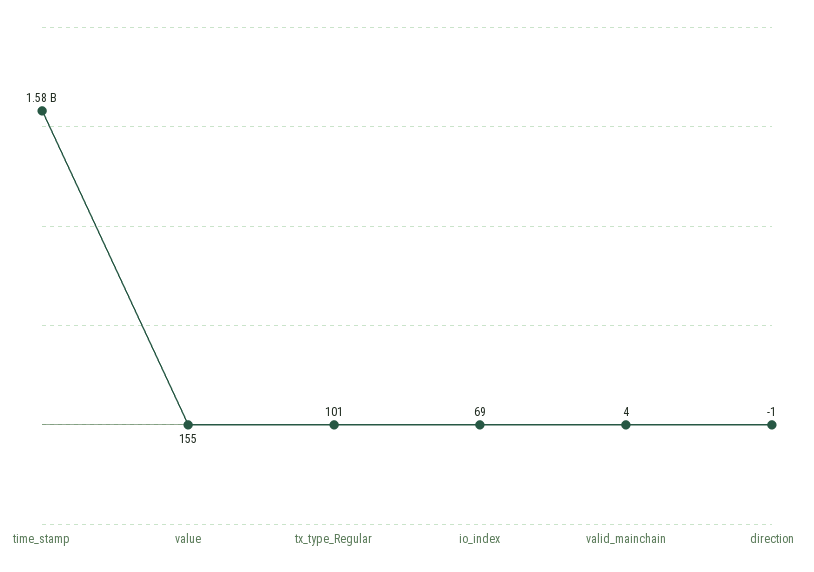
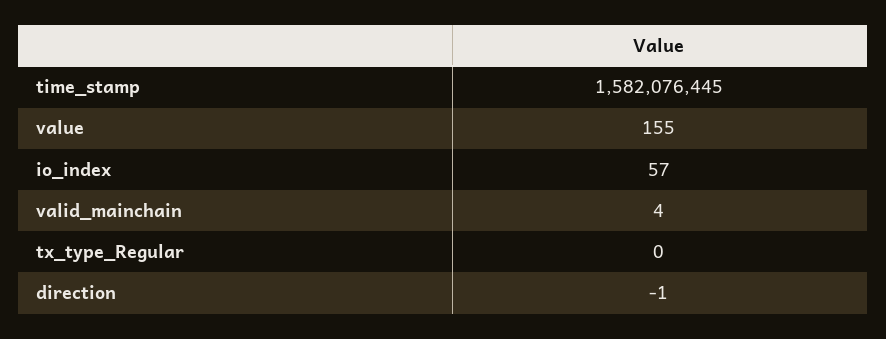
tx_type_Regular: 101 -> 0
io_index: 69 -> 57

